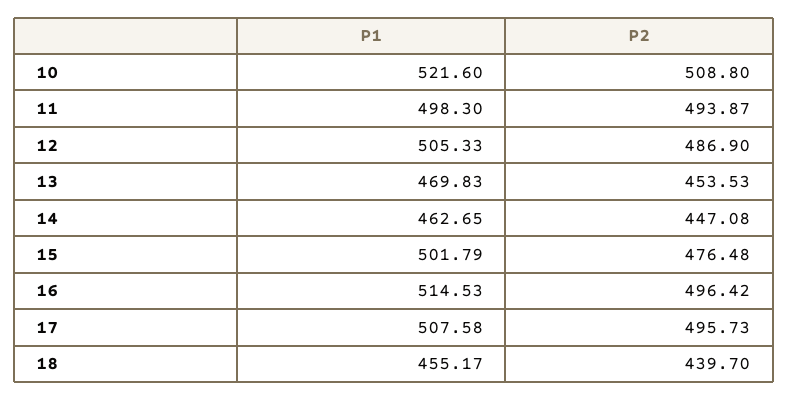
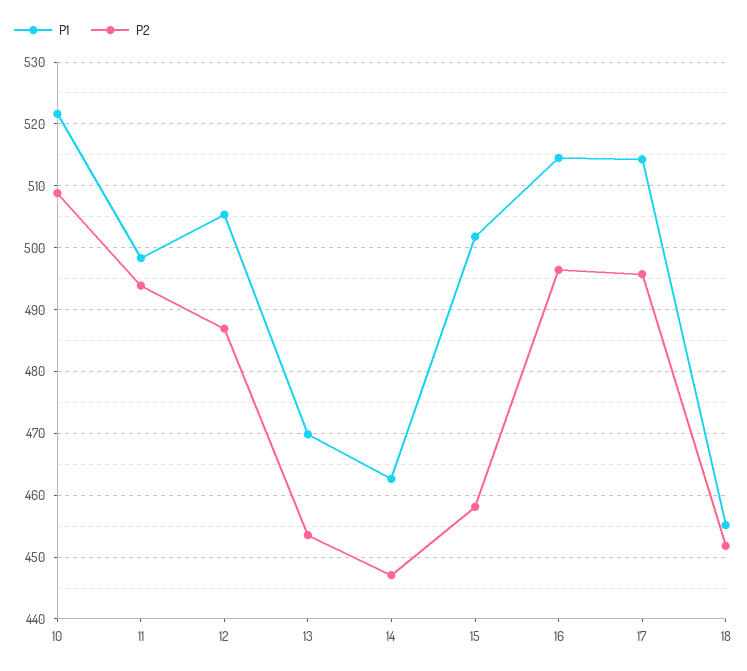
P2, 15: 476.48 -> 458
P1, 17: 507.58 -> 514
P2, 18: 439.7 -> 452

